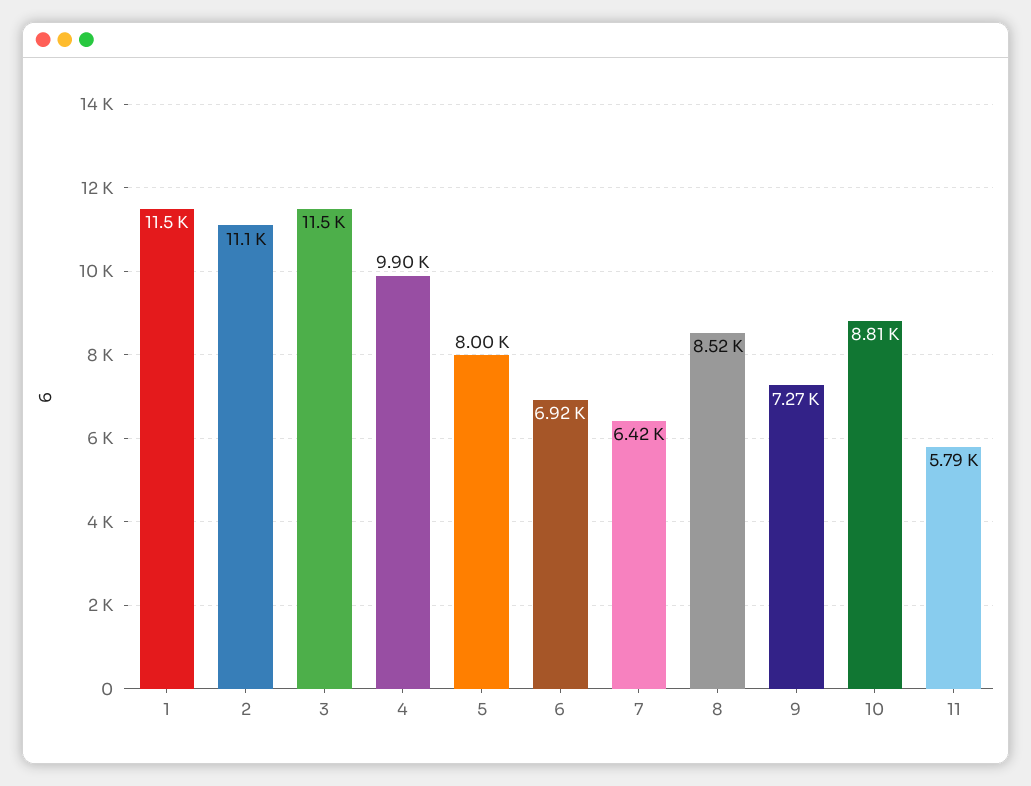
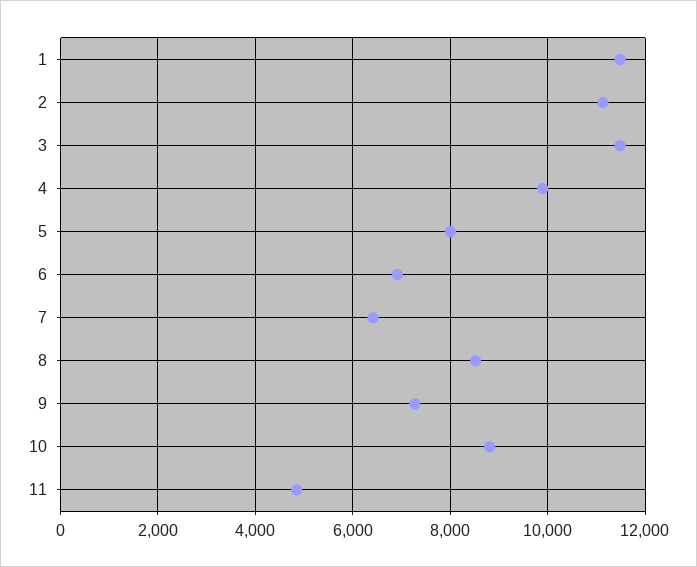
11: 5790 -> 4800

